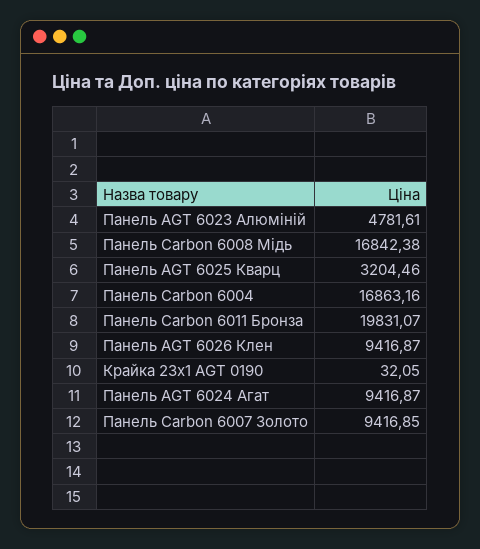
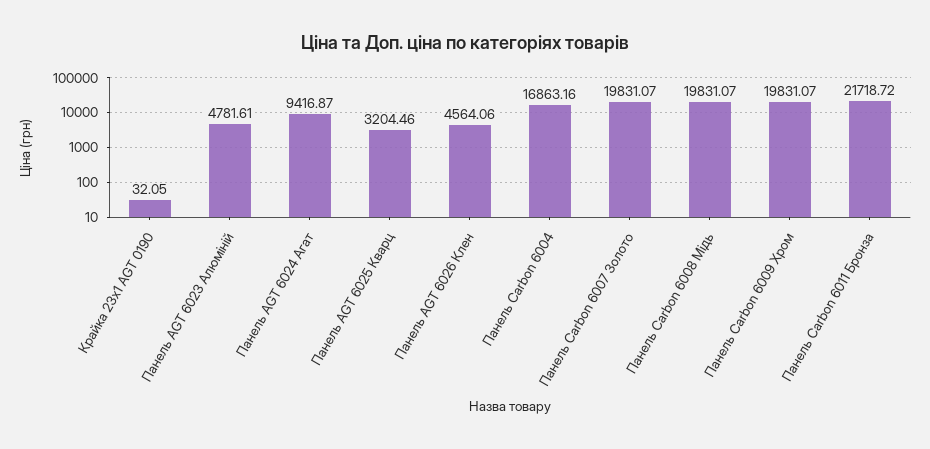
Панель Carbon 6008 Мідь: 16842.38 -> 19831.07
Панель Carbon 6011 Бронза: 19831.07 -> 21718.72
Панель AGT 6026 Клен: 9416.87 -> 4564.06
Панель Carbon 6007 Золото: 9416.85 -> 19831.07
Панель Carbon 6009 Хром: none -> 19831.07

